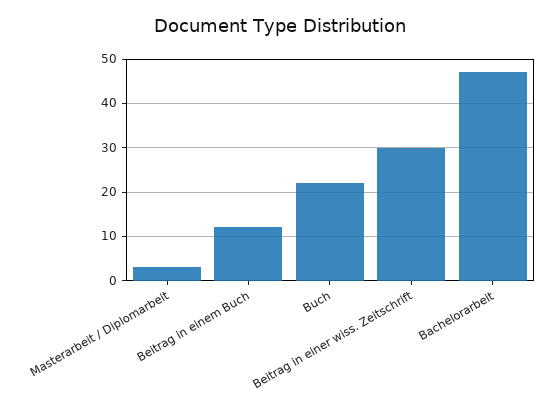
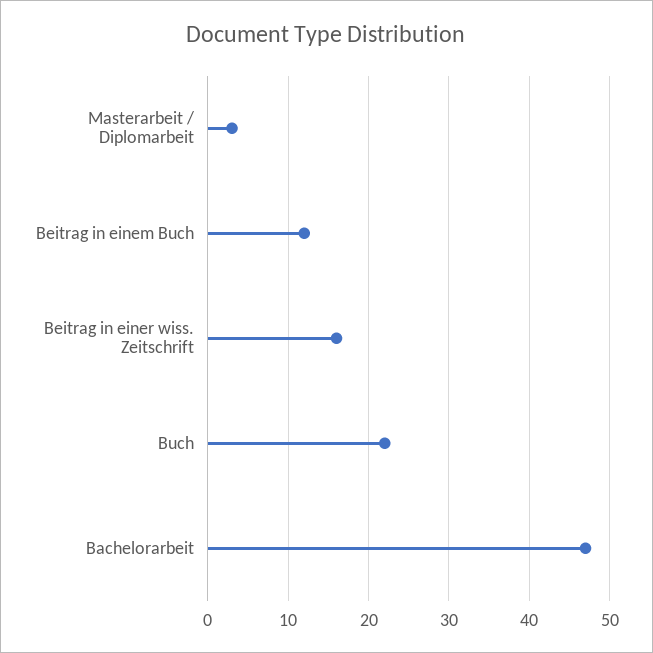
Beitrag in einer wiss. Zeitschrift: 30 -> 16

